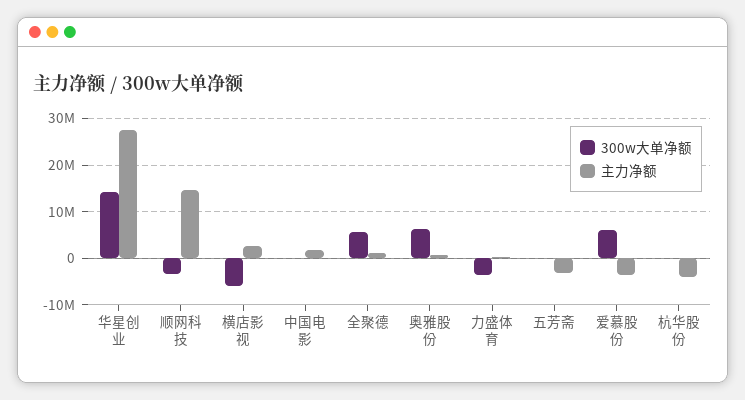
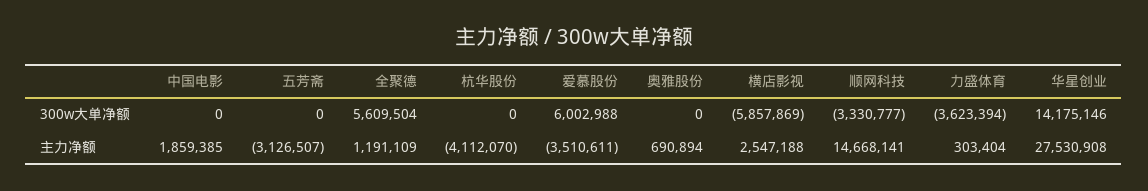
300w大单净额, 奥雅股份: 6000000 -> 0

